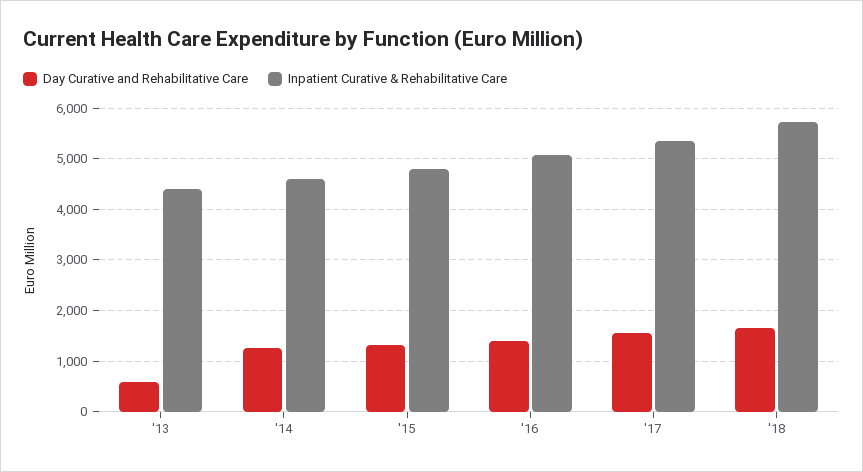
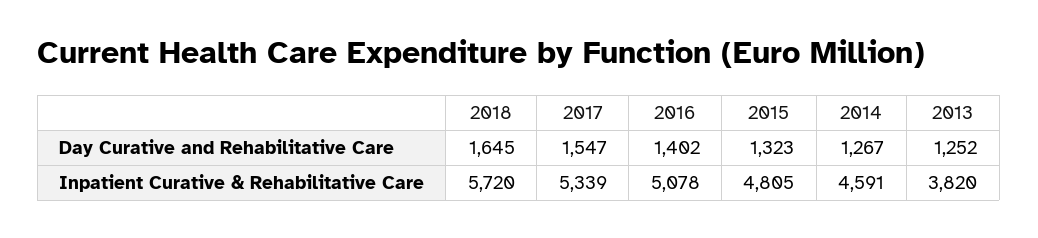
Day Curative and Rehabilitative Care, '13: 600 -> 1252
Inpatient Curative & Rehabilitative Care, '13: 4400 -> 3820

